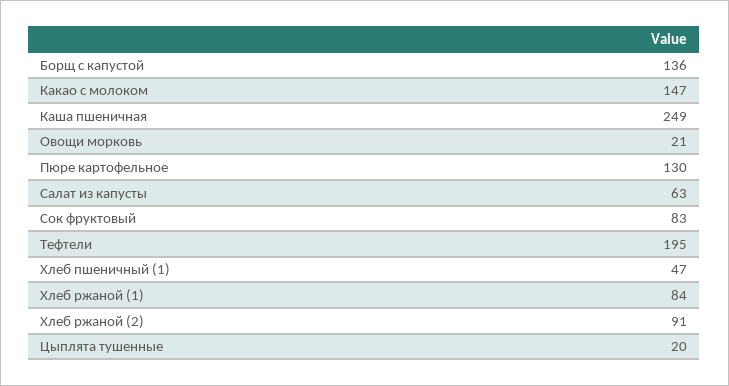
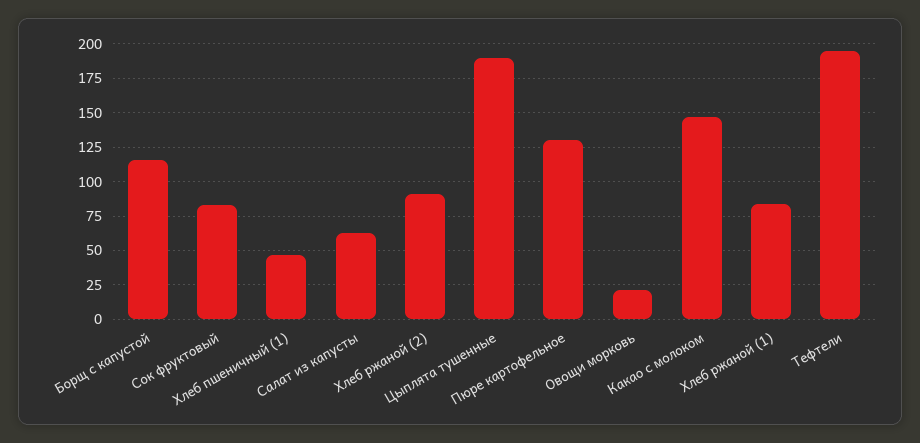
Борщ с капустой: 136 -> 115
Каша пшеничная: 249 -> none
Цыплята тушенные: 20 -> 190

